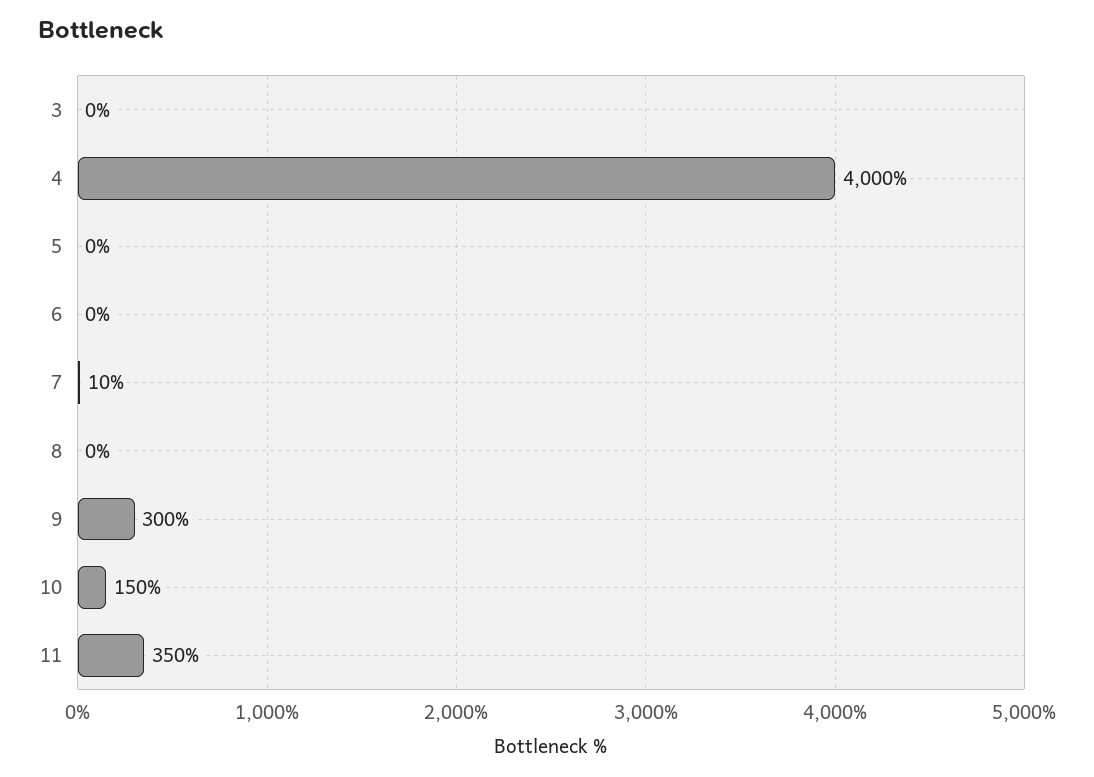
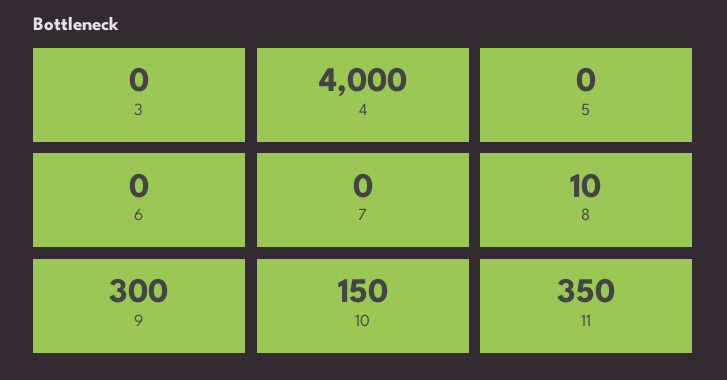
7: 10 -> 0
8: 0 -> 10

